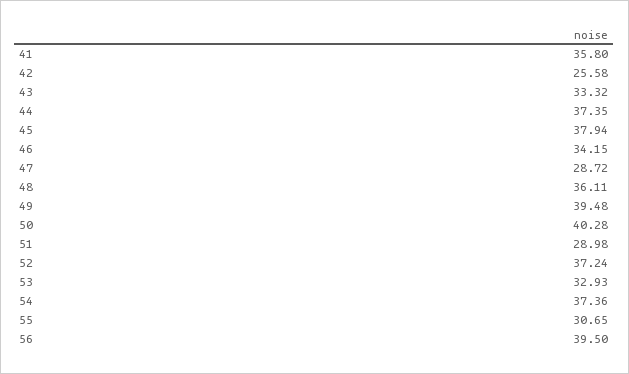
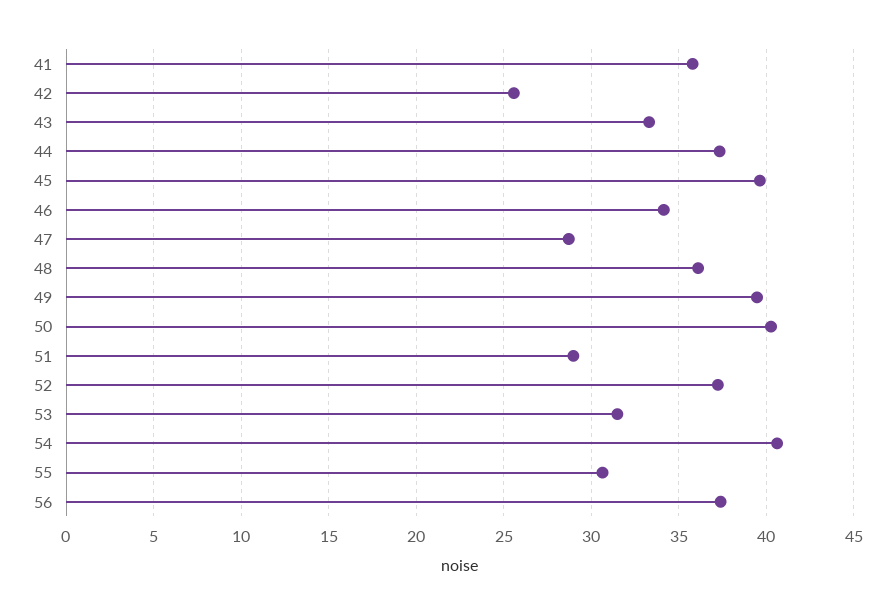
45: 37.94 -> 39.5
53: 32.93 -> 31.5
54: 37.36 -> 40.5
56: 39.5 -> 37.5

